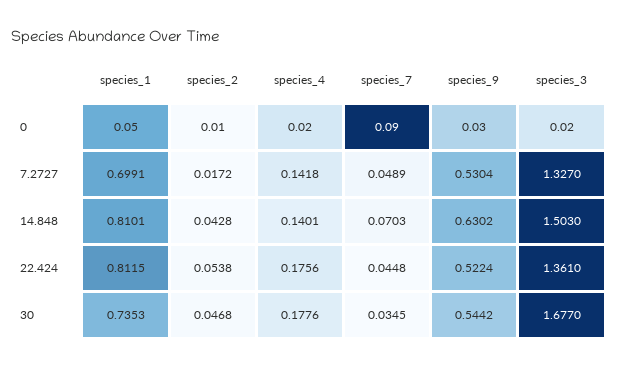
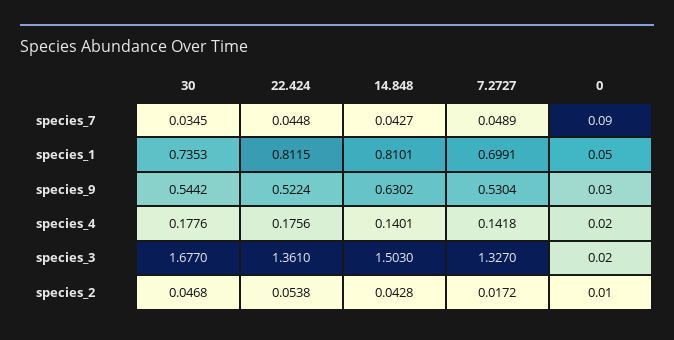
species_7, 14.848: 0.0703 -> 0.0427

